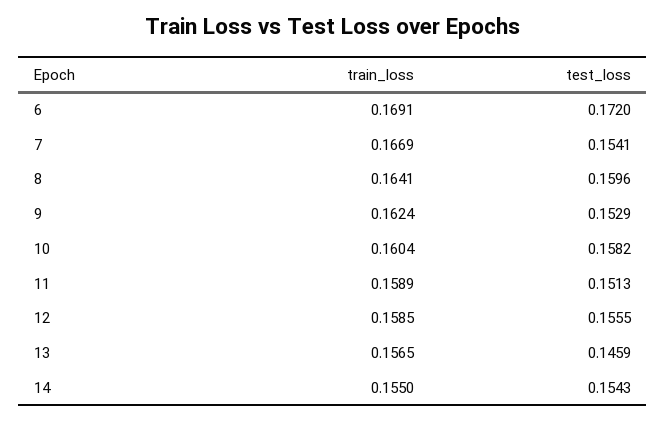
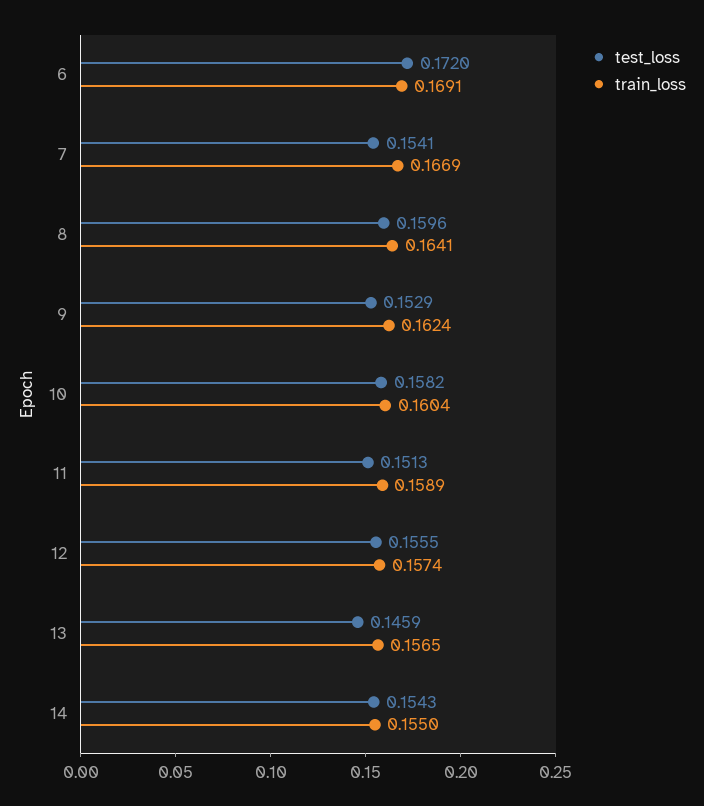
train_loss, 12: 0.1585 -> 0.1574

